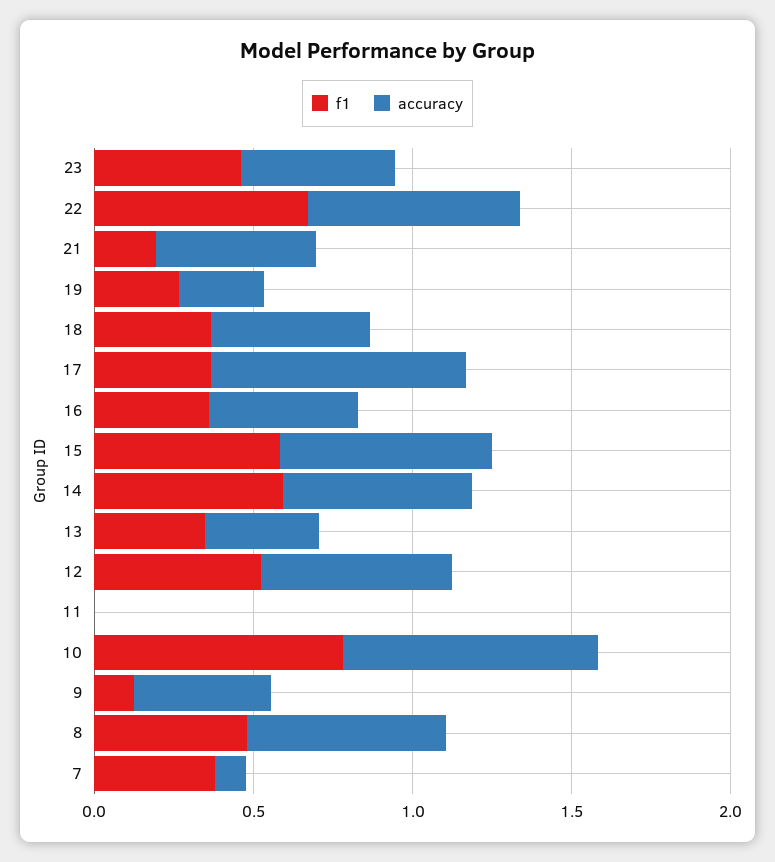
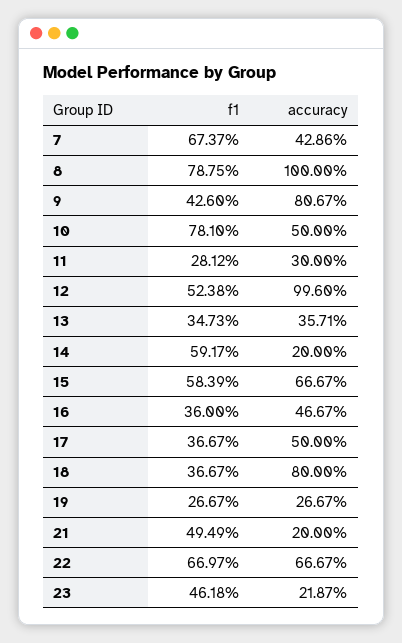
accuracy, 23: 0.5 -> 0.2187
f1, 21: 0.2 -> 0.4949
accuracy, 21: 0.5 -> 0.2
accuracy, 18: 0.5 -> 0.8
accuracy, 17: 0.8 -> 0.5
accuracy, 14: 0.6 -> 0.2
accuracy, 12: 0.6 -> 0.996
f1, 11: 0 -> 0.2812
accuracy, 11: 0 -> 0.3
accuracy, 10: 0.8 -> 0.5
f1, 9: 0.1 -> 0.426
accuracy, 9: 0.4 -> 0.8067
f1, 8: 0.5 -> 0.7875
accuracy, 8: 0.6 -> 1
f1, 7: 0.4 -> 0.6737
accuracy, 7: 0.1 -> 0.4286

